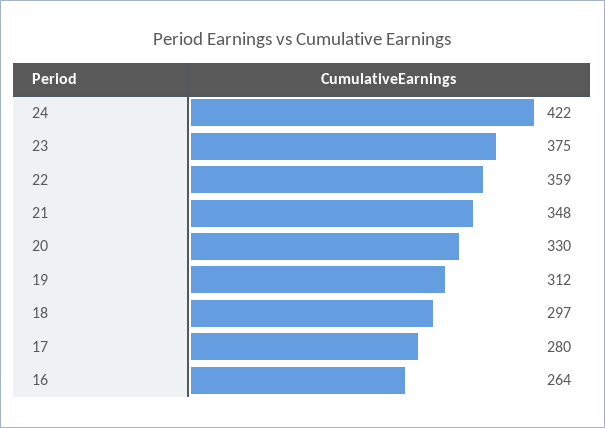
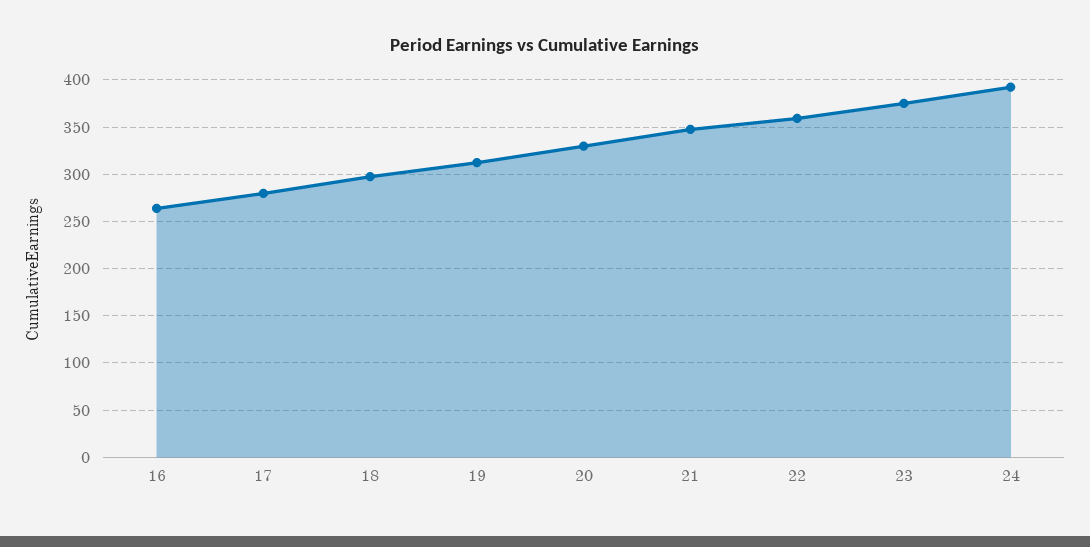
24: 422 -> 390

